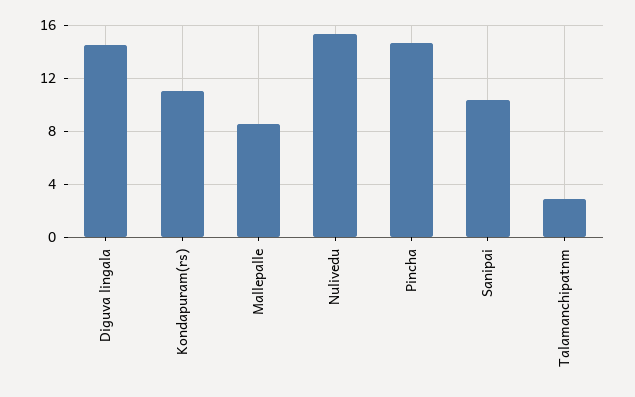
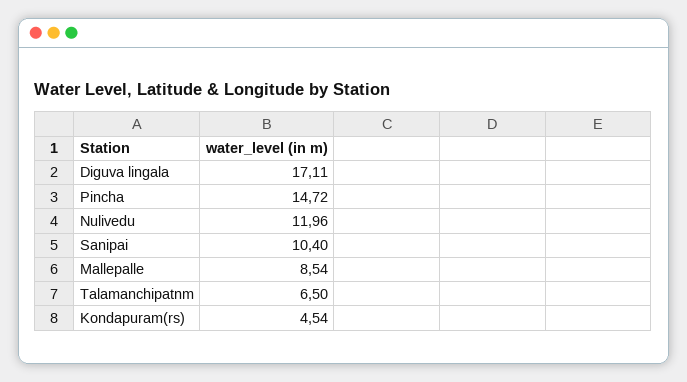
Diguva lingala: 14.5 -> 17.11
Kondapuram(rs): 11 -> 4.54
Nulivedu: 15.5 -> 11.96
Talamanchipatnm: 3 -> 6.5

